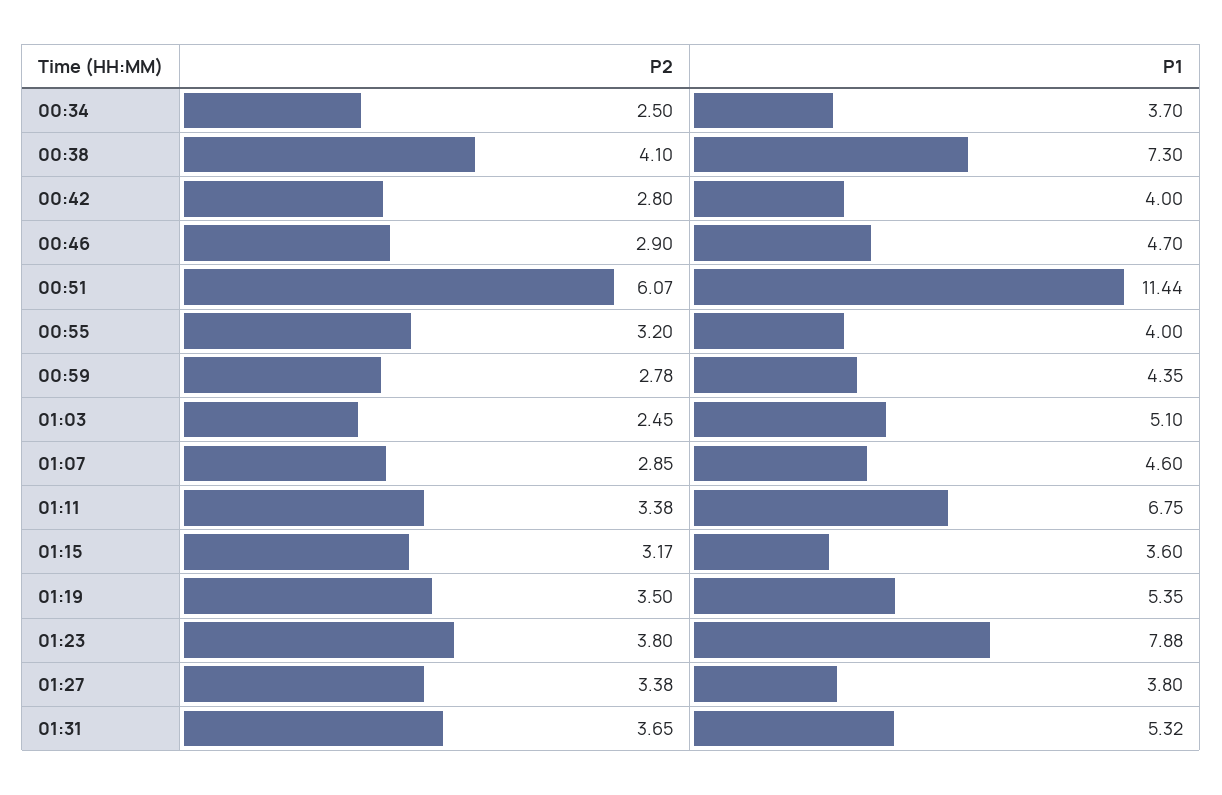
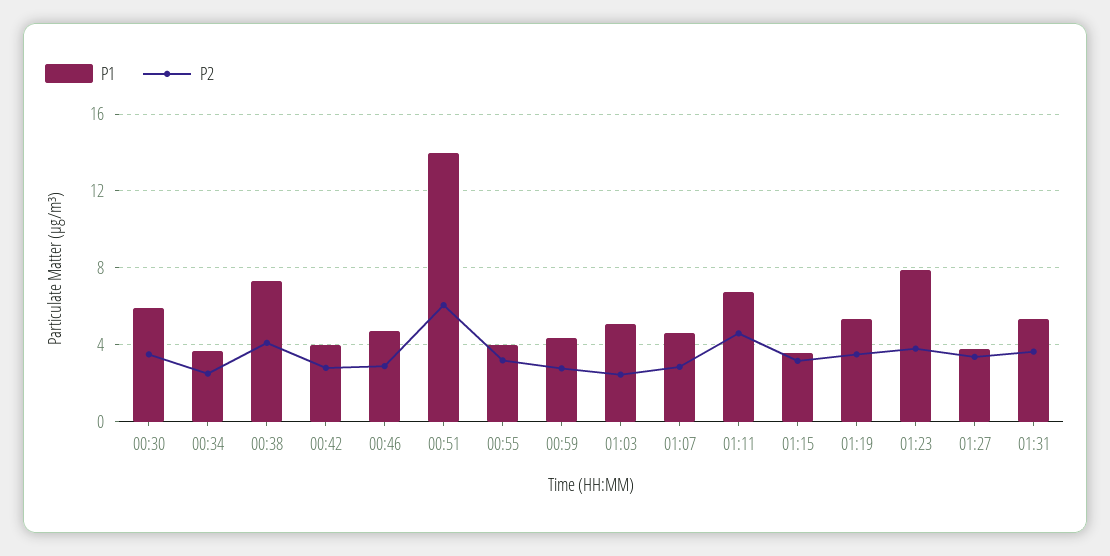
P1, 00:51: 11.44 -> 14
P2, 01:11: 3.38 -> 4.5
P1, 00:30: none -> 6
P2, 00:30: none -> 3.5

